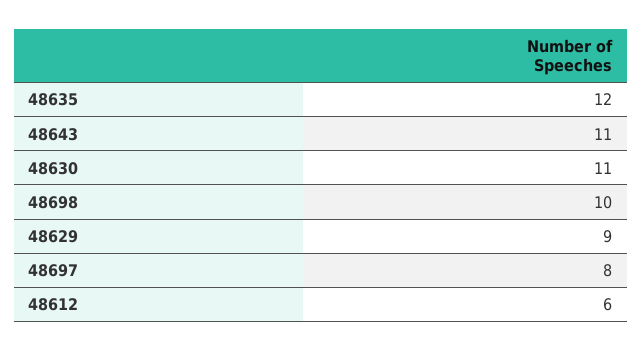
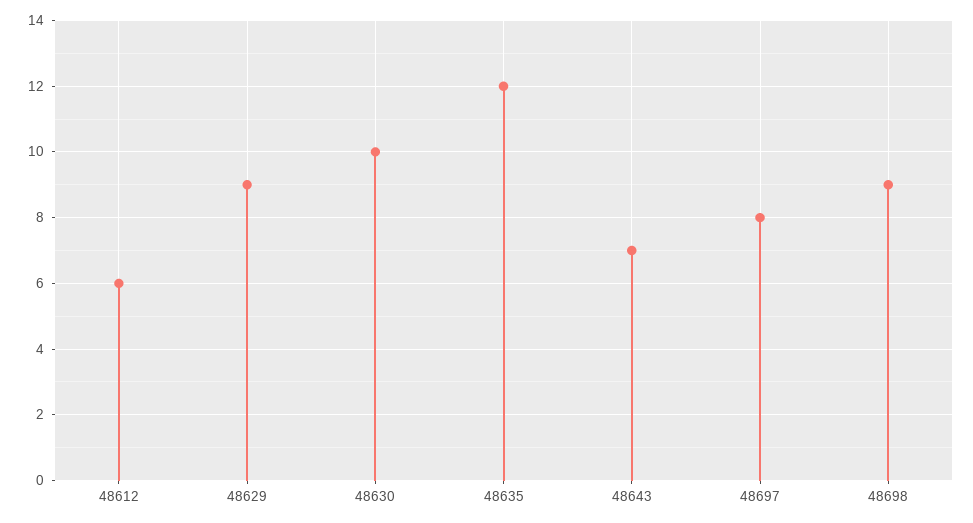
48643: 11 -> 7
48630: 11 -> 10
48698: 10 -> 9

